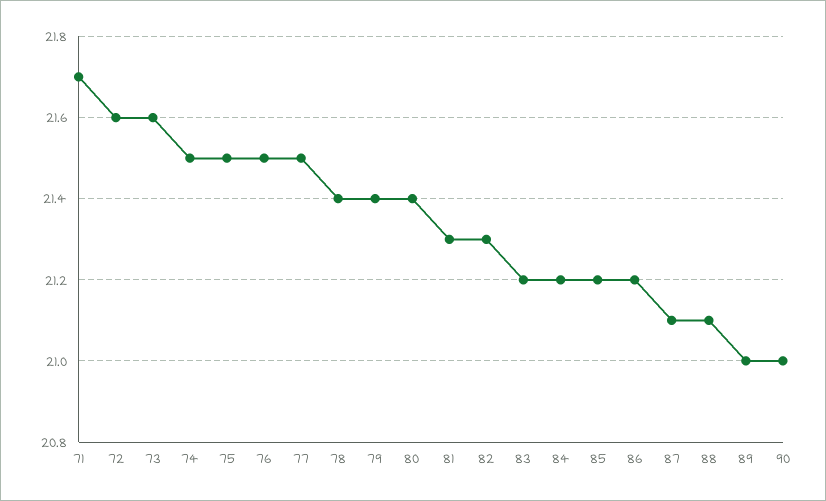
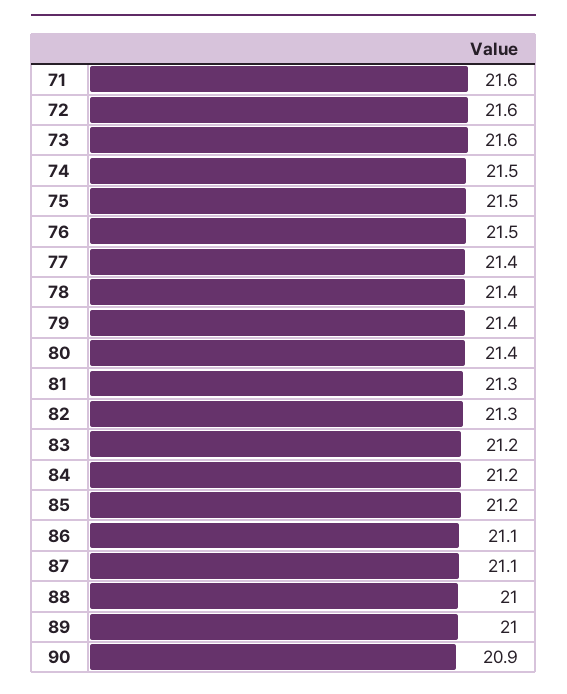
71: 21.7 -> 21.6
77: 21.5 -> 21.4
86: 21.2 -> 21.1
88: 21.1 -> 21
90: 21 -> 20.9

